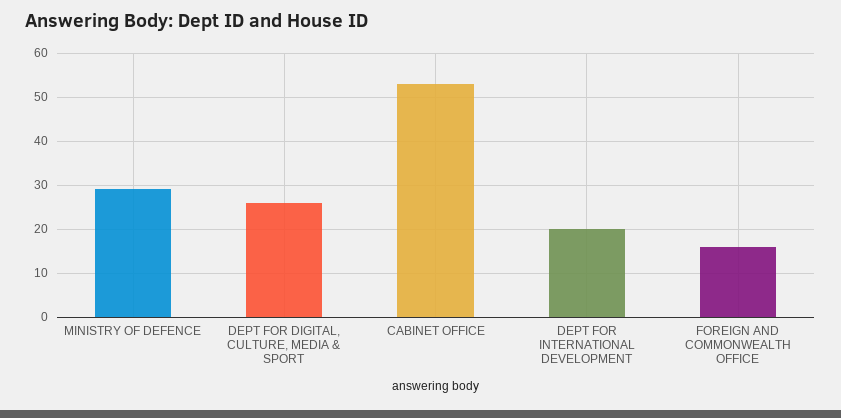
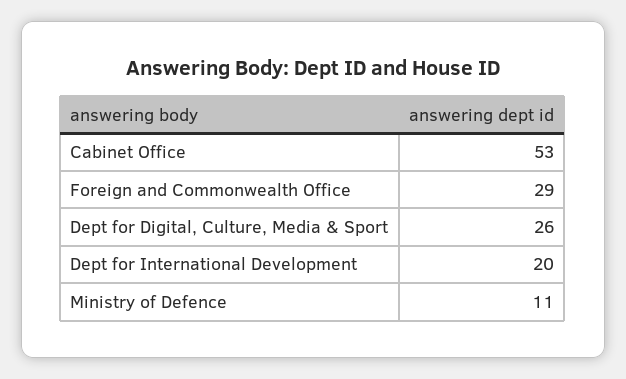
MINISTRY OF DEFENCE: 30 -> 11
FOREIGN AND COMMONWEALTH OFFICE: 15 -> 29

